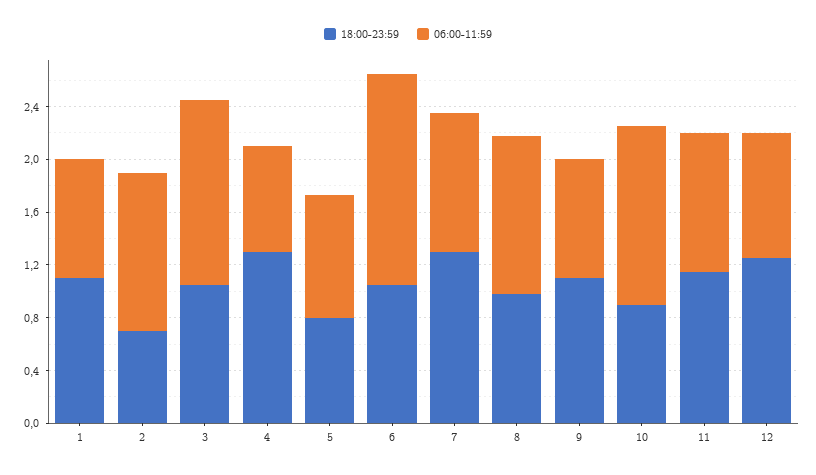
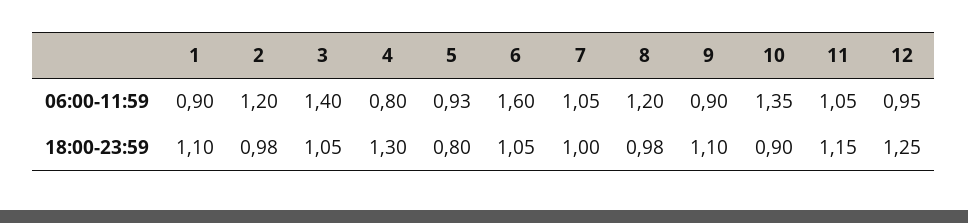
18:00-23:59, 2: 0.7 -> 0.98
18:00-23:59, 7: 1.3 -> 1

